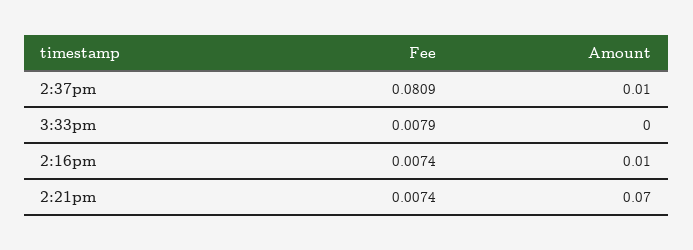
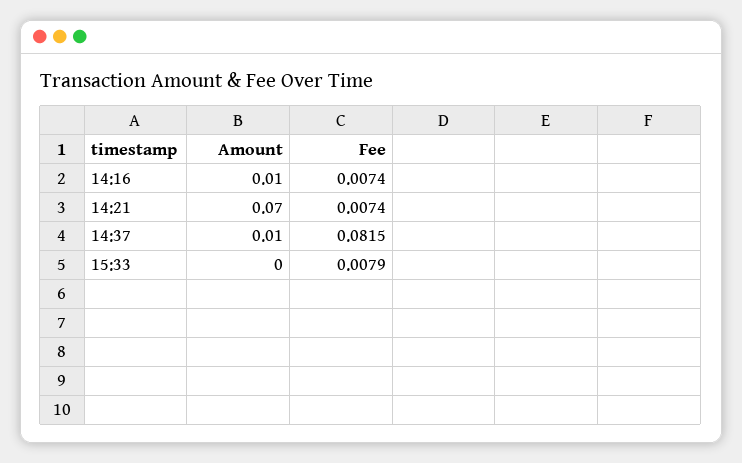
Fee, 2:37pm: 0.0809 -> 0.0815

